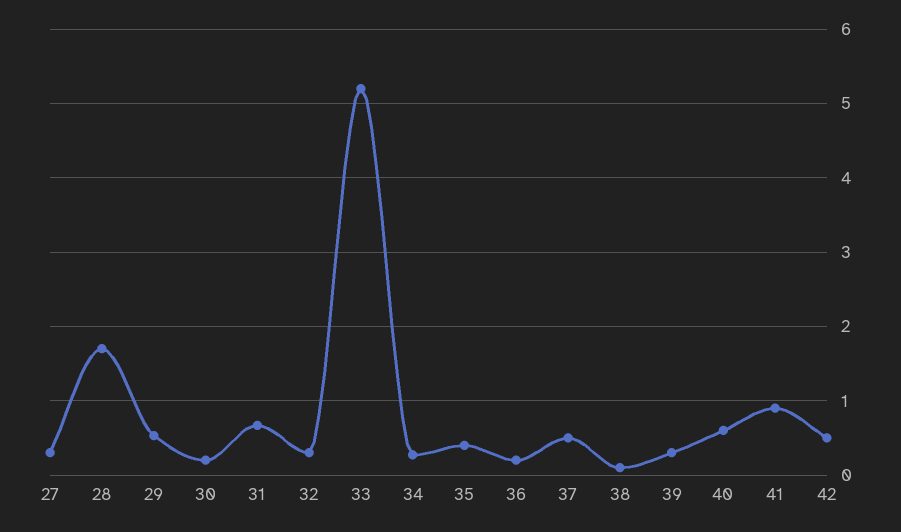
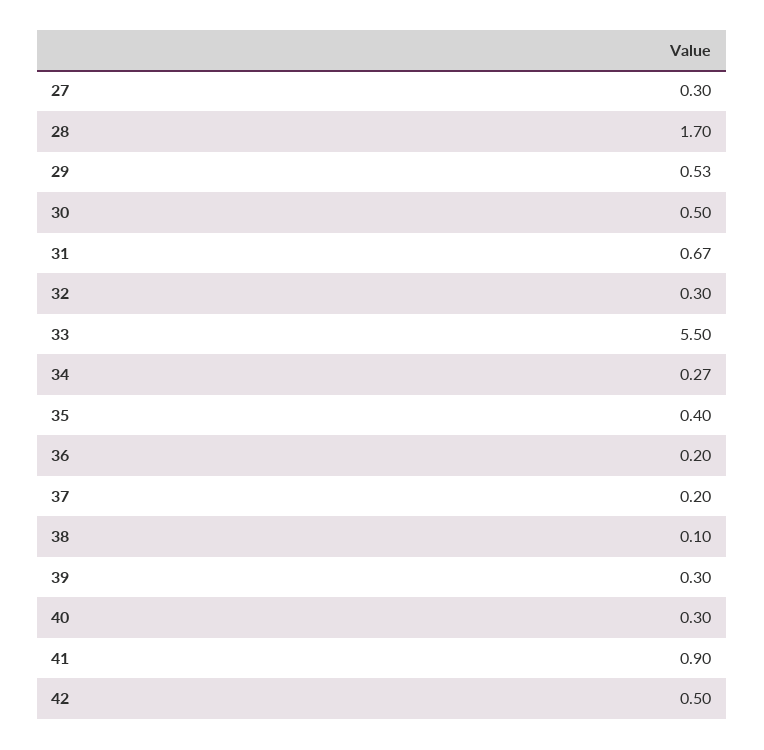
30: 0.2 -> 0.5
33: 5.2 -> 5.5
37: 0.5 -> 0.2
40: 0.6 -> 0.3

